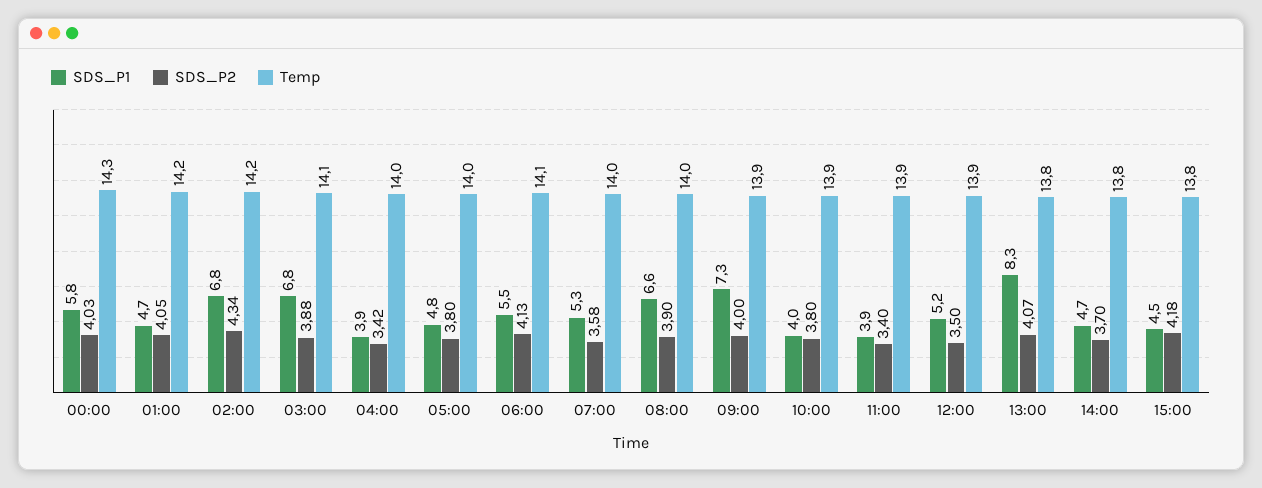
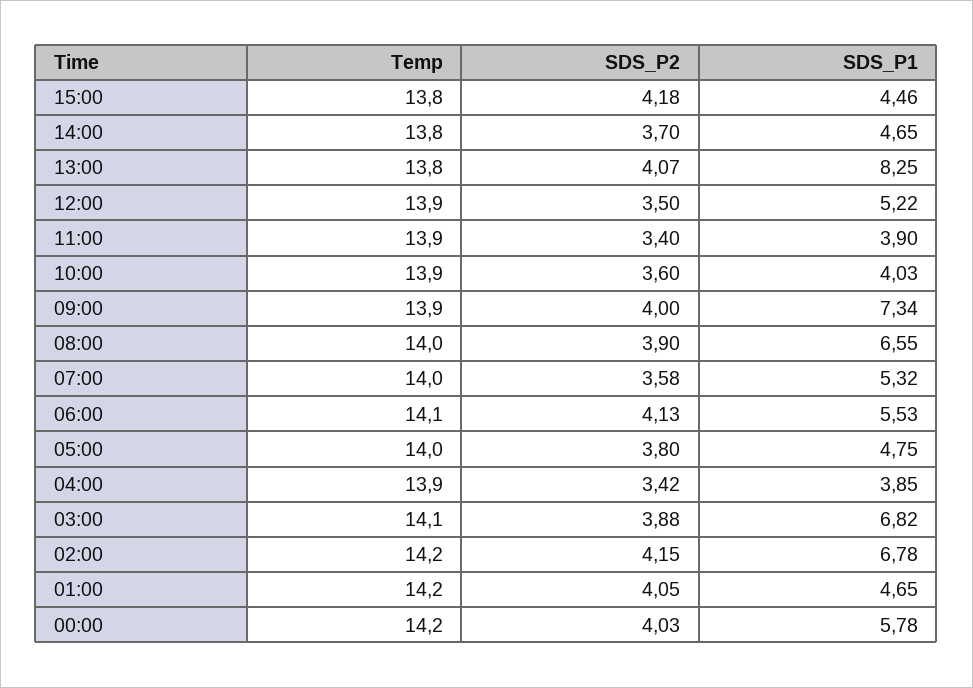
Temp, 00:00: 14.3 -> 14.2
SDS_P2, 02:00: 4.34 -> 4.15
Temp, 04:00: 14 -> 13.9
SDS_P2, 10:00: 3.8 -> 3.6

